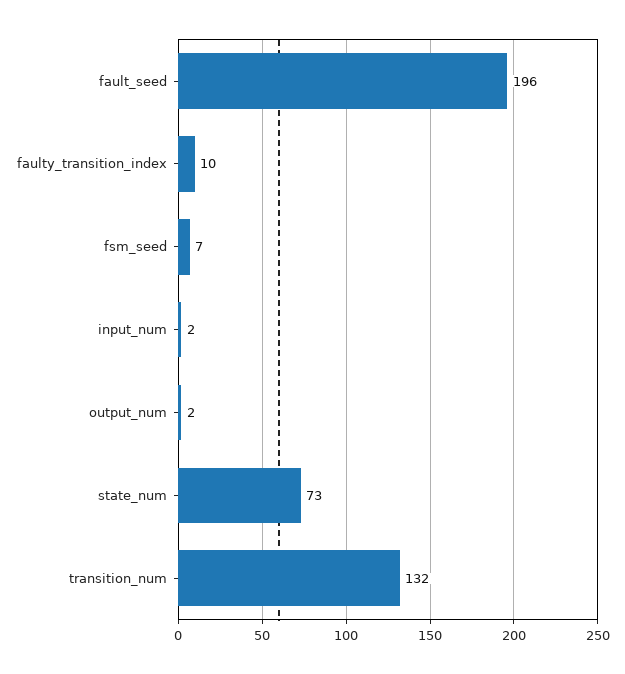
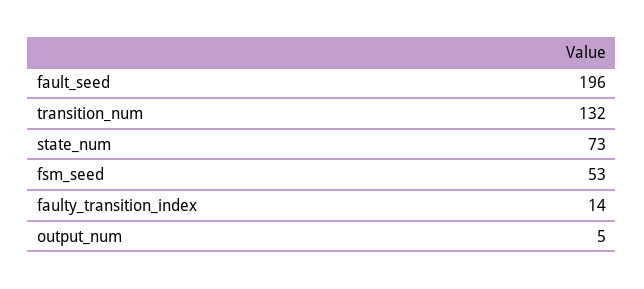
faulty_transition_index: 10 -> 14
fsm_seed: 7 -> 53
input_num: 2 -> none
output_num: 2 -> 5

